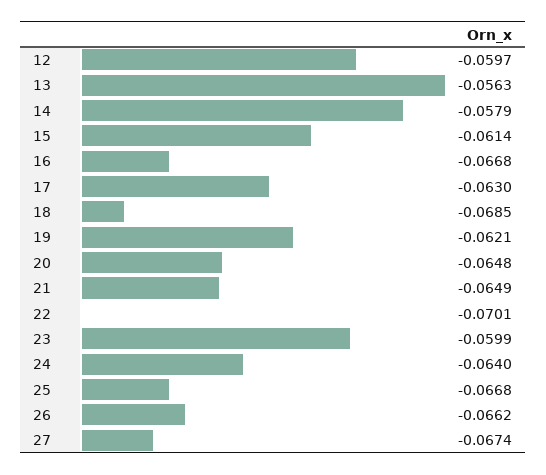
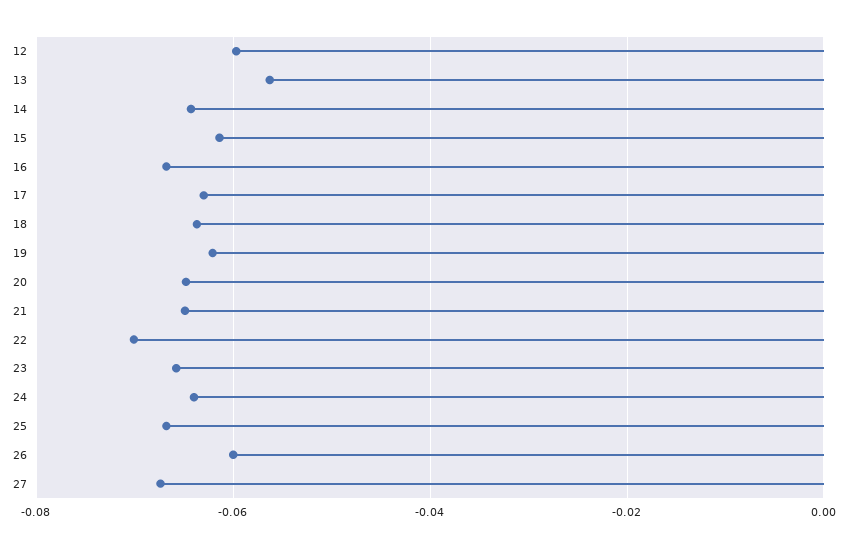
14: -0.0579 -> -0.064
18: -0.0685 -> -0.064
23: -0.0599 -> -0.066
26: -0.0662 -> -0.06

